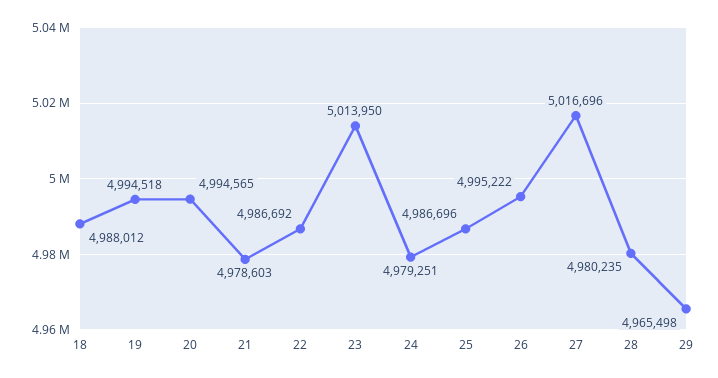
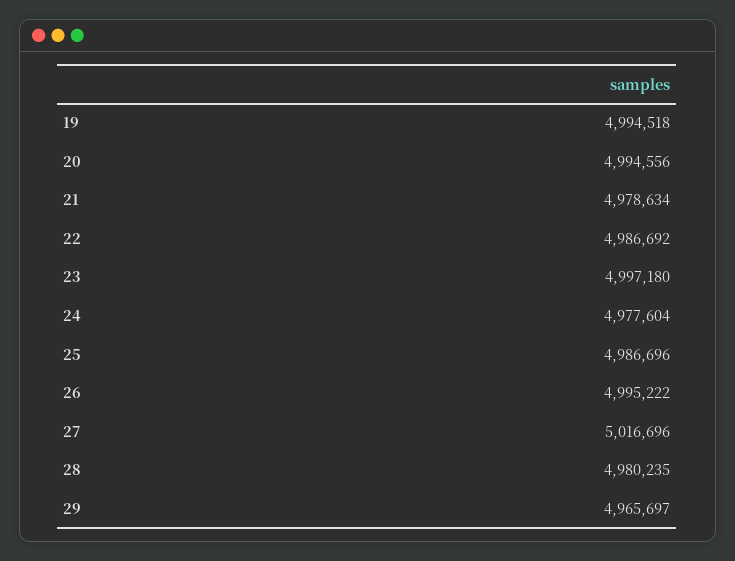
18: 4988012 -> none
20: 4994565 -> 4994556
21: 4978603 -> 4978634
23: 5013950 -> 4997180
24: 4979251 -> 4977604
29: 4965498 -> 4965697

